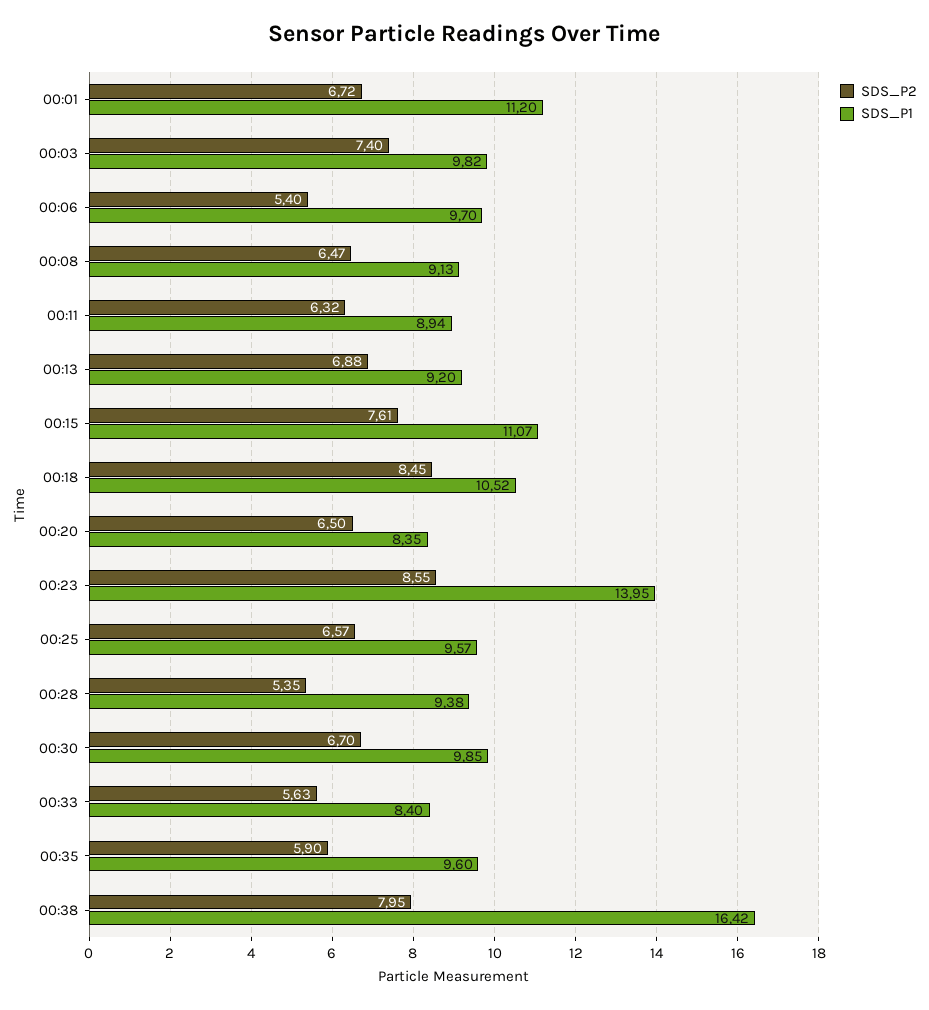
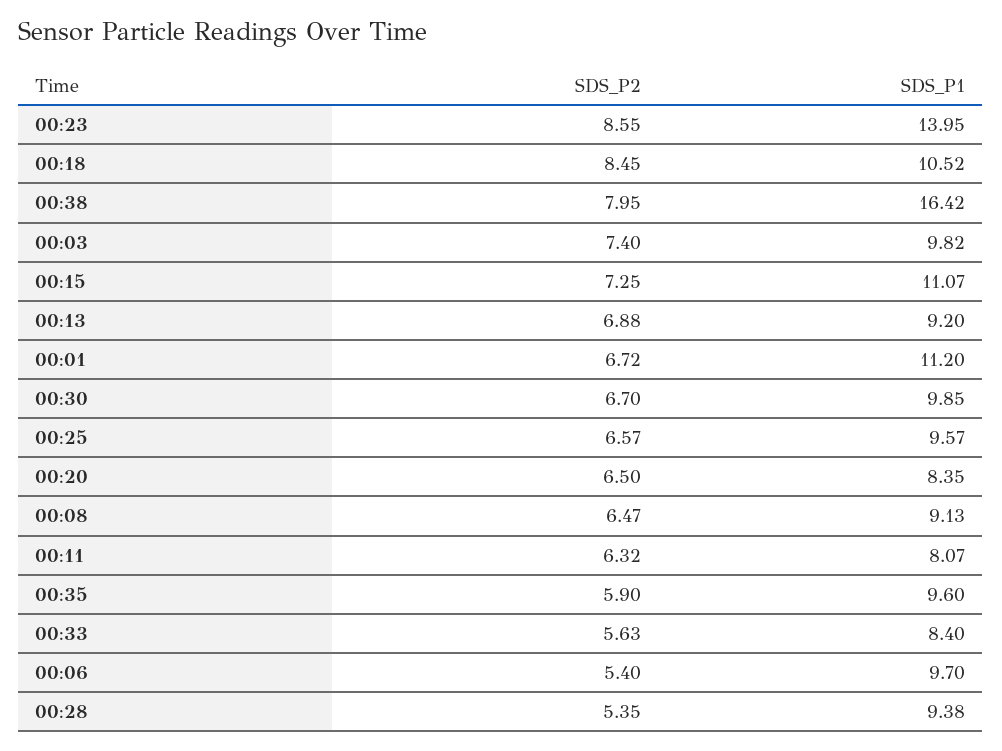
SDS_P1, 00:11: 8.94 -> 8.07
SDS_P2, 00:15: 7.61 -> 7.25

